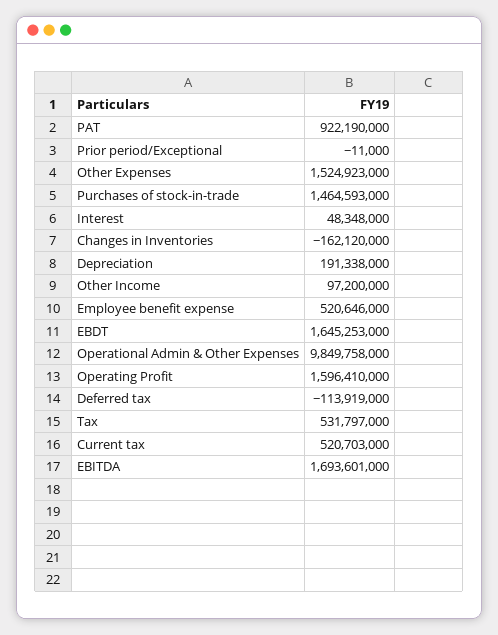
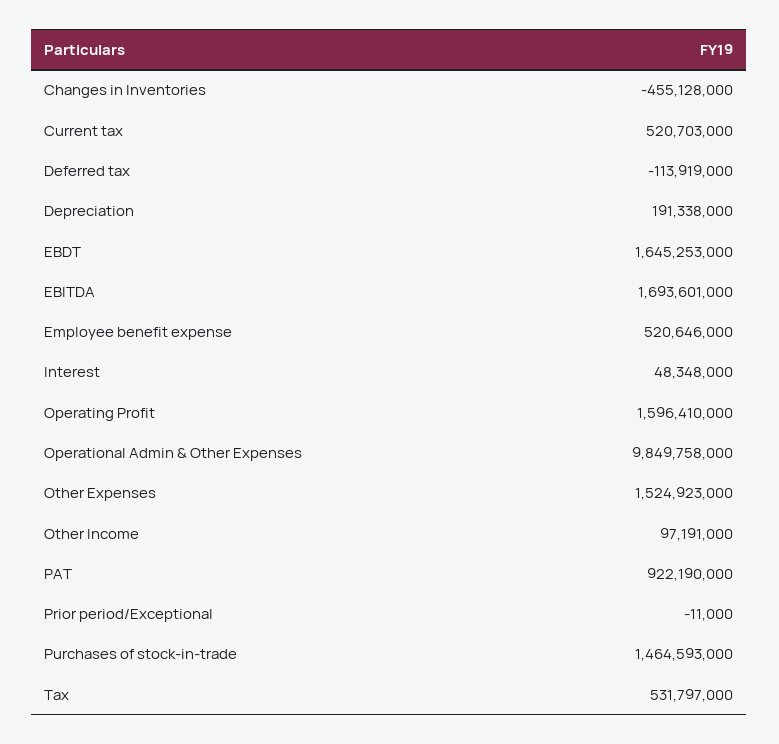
Changes in Inventories: -162120000 -> -455128000
Other Income: 97200000 -> 97191000

